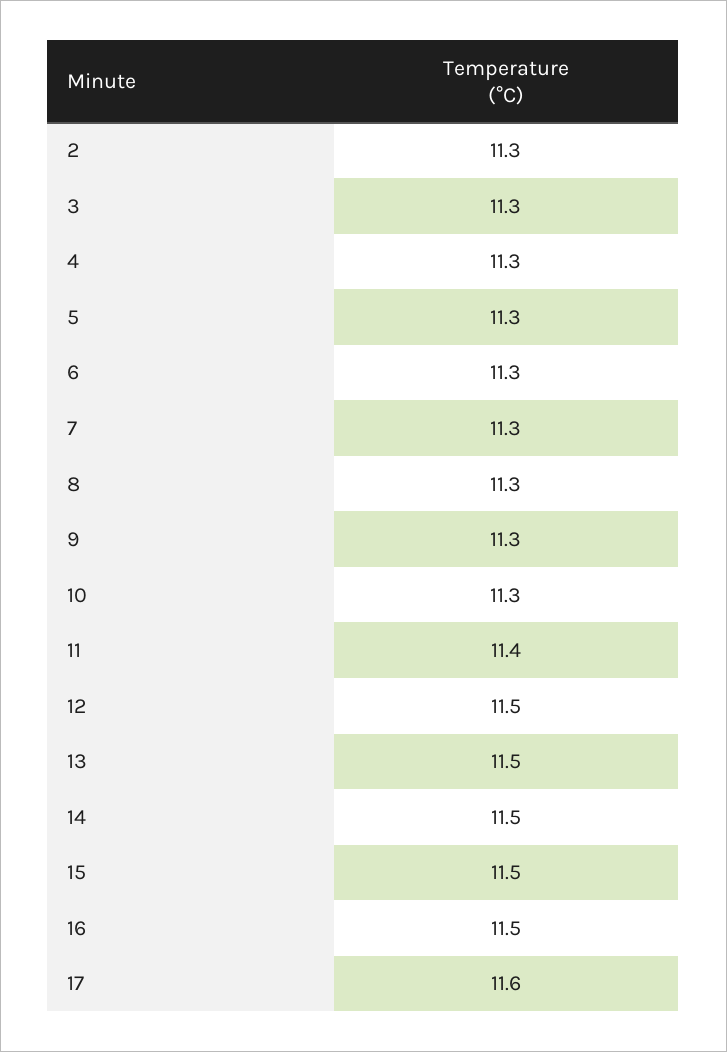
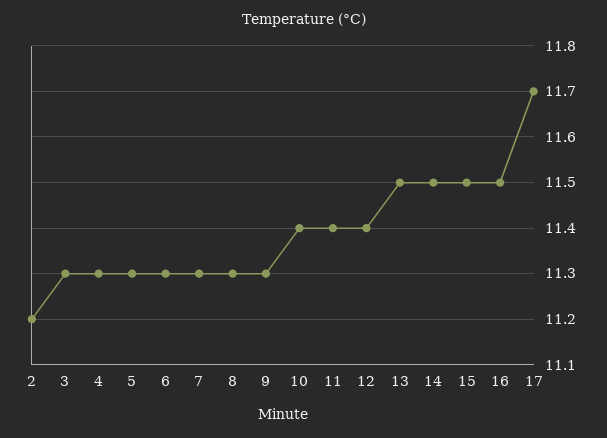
2: 11.3 -> 11.2
10: 11.3 -> 11.4
12: 11.5 -> 11.4
17: 11.6 -> 11.7

